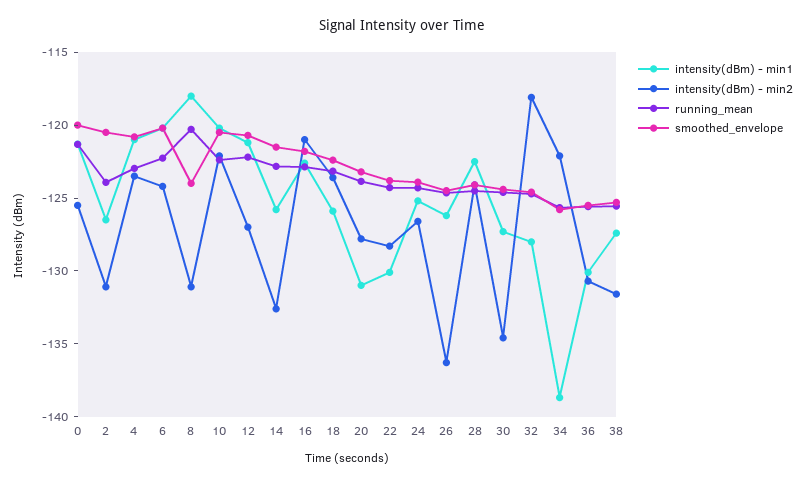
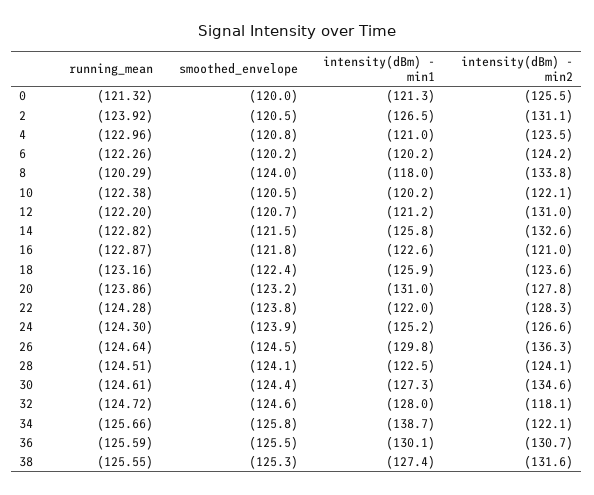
intensity(dBm) - min2, 8: -131 -> -133.8
intensity(dBm) - min2, 12: -127 -> -131
intensity(dBm) - min1, 22: -130 -> -122
intensity(dBm) - min1, 26: -126 -> -129.8

